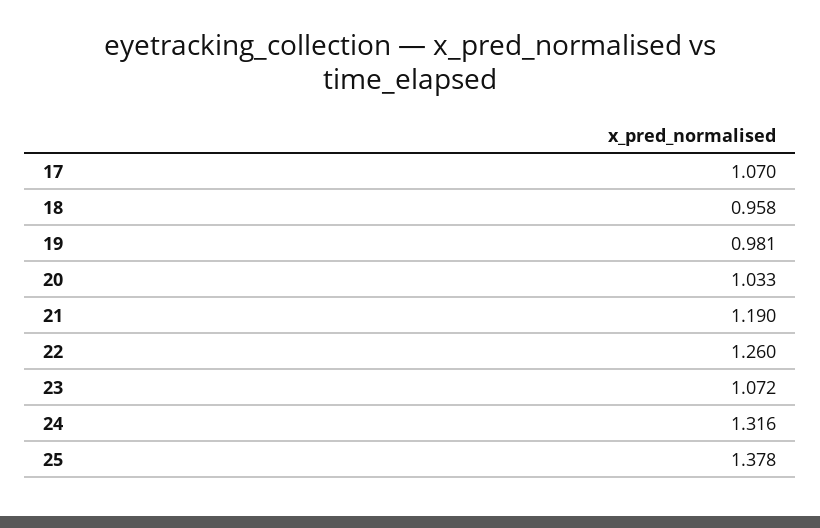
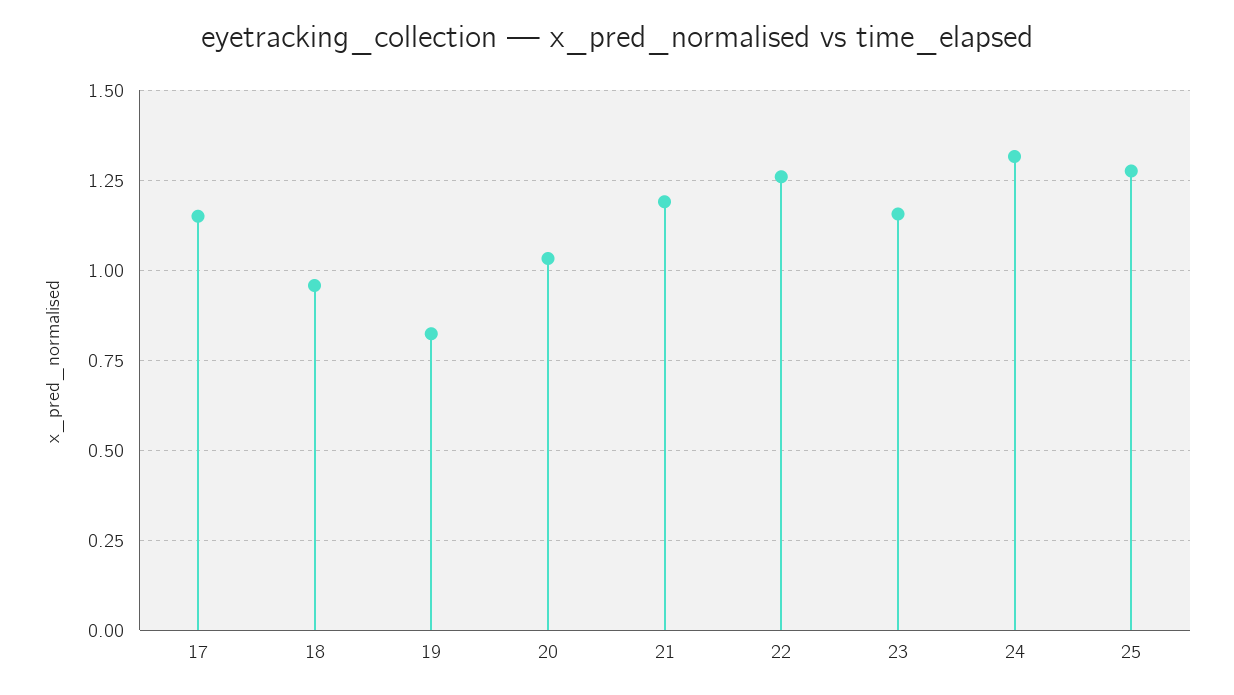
17: 1.07 -> 1.15
19: 0.981 -> 0.825
23: 1.072 -> 1.15
25: 1.378 -> 1.275

